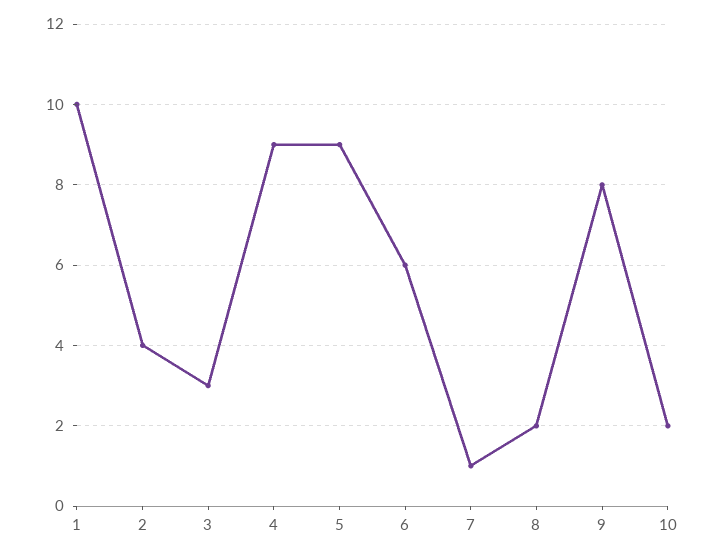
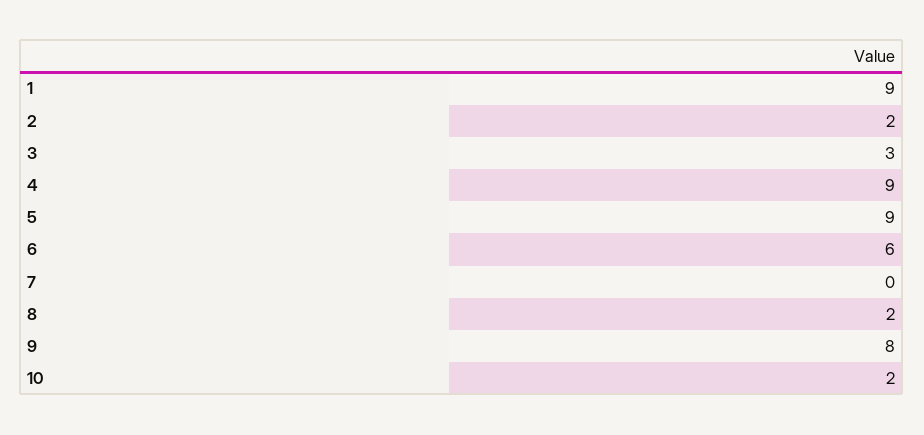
1: 10 -> 9
2: 4 -> 2
7: 1 -> 0

